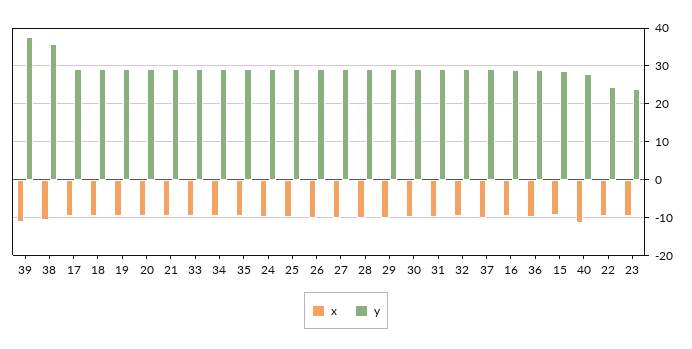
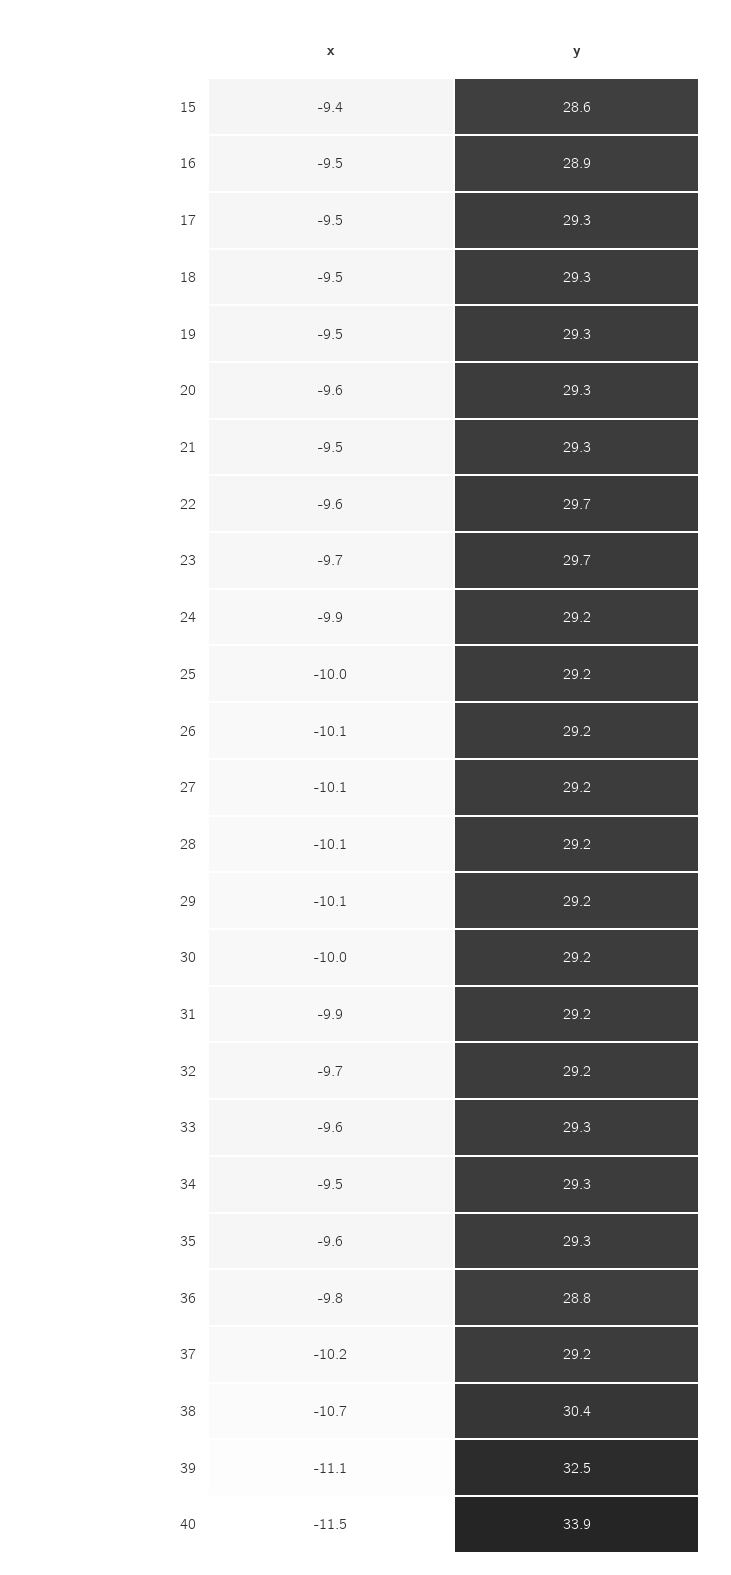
y, 39: 38 -> 32.5
y, 38: 36 -> 30.4
y, 40: 28 -> 33.9
y, 22: 24 -> 29.7
y, 23: 24 -> 29.7

